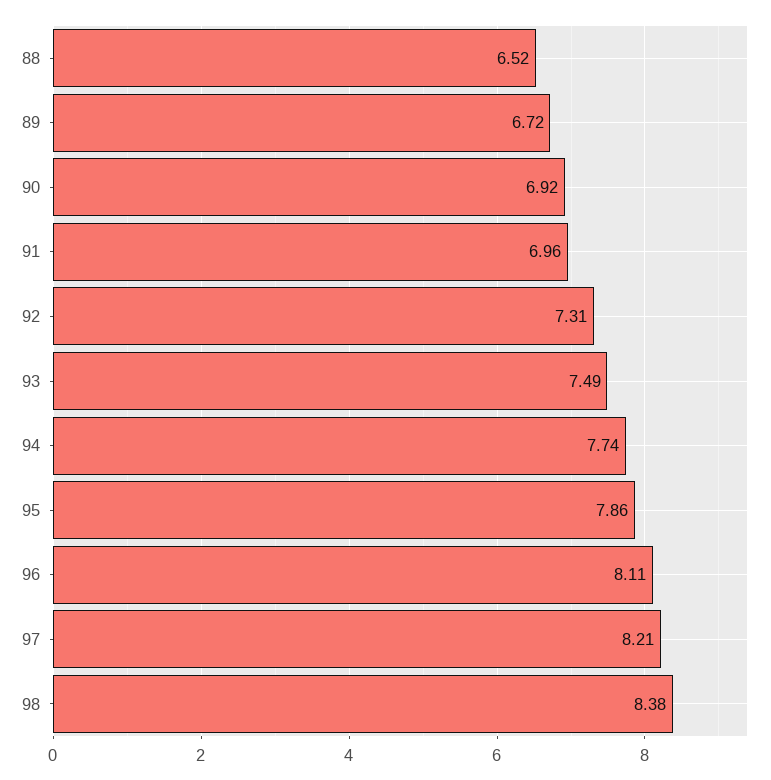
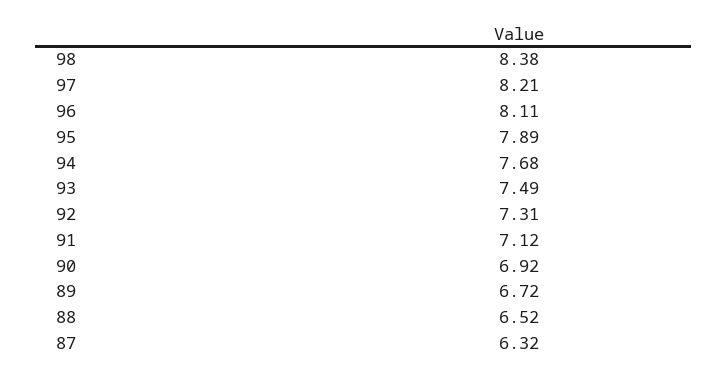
91: 6.96 -> 7.12
94: 7.74 -> 7.68
95: 7.86 -> 7.89
87: none -> 6.32

